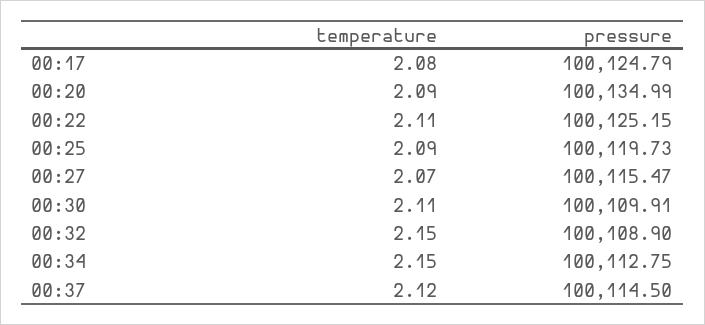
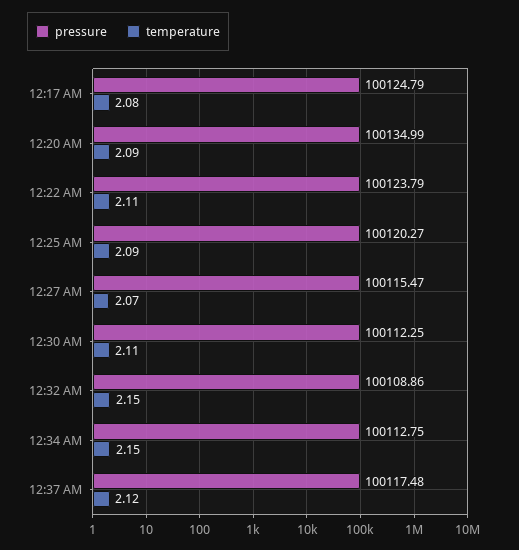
pressure, 00:22: 100125.15 -> 100123.79
pressure, 00:25: 100119.73 -> 100120.27
pressure, 00:30: 100109.91 -> 100112.25
pressure, 00:32: 100108.9 -> 100108.86
pressure, 00:37: 100114.5 -> 100117.48

